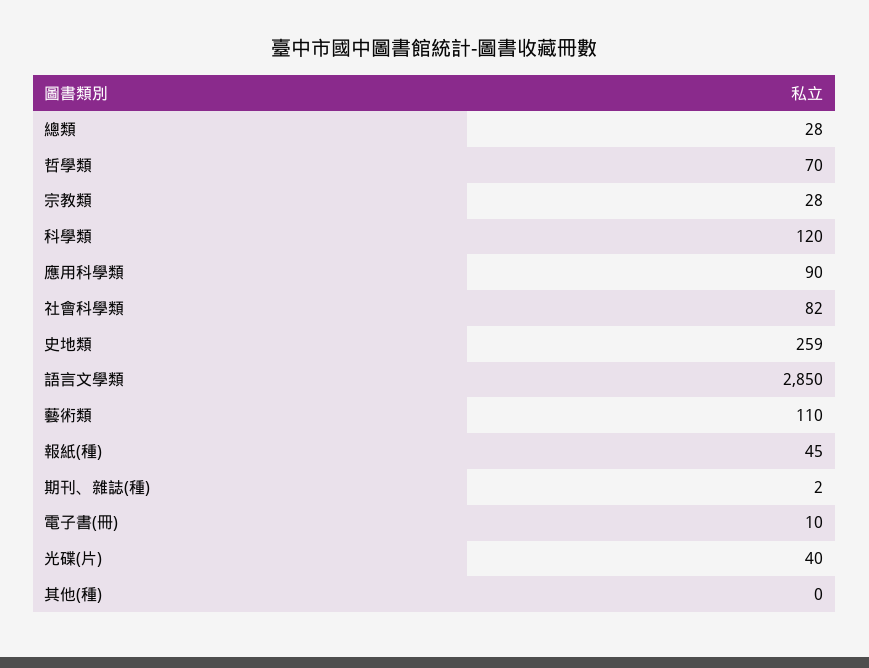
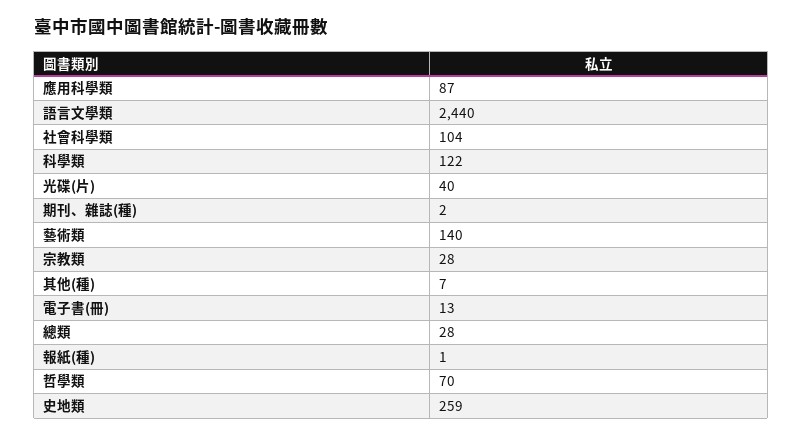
科學類: 120 -> 122
應用科學類: 90 -> 87
社會科學類: 82 -> 104
語言文學類: 2850 -> 2440
藝術類: 110 -> 140
報紙(種): 45 -> 1
電子書(冊): 10 -> 13
其他(種): 0 -> 7

